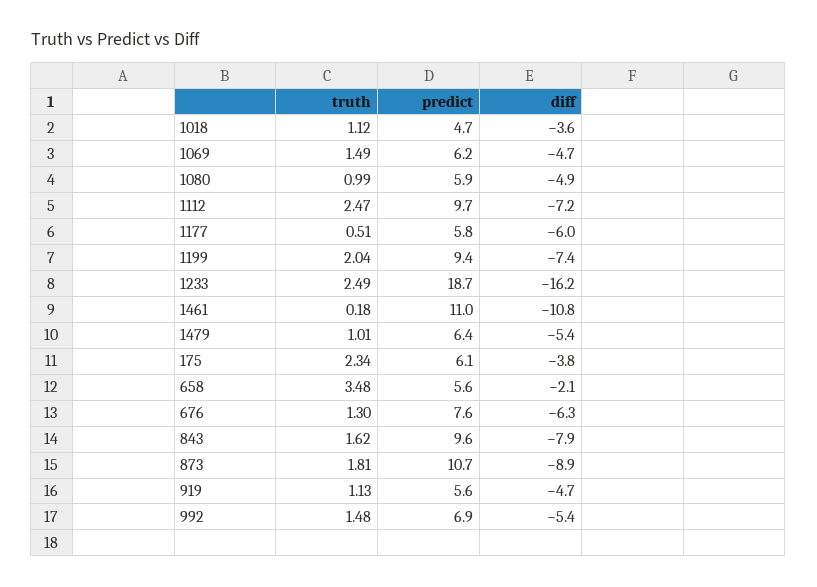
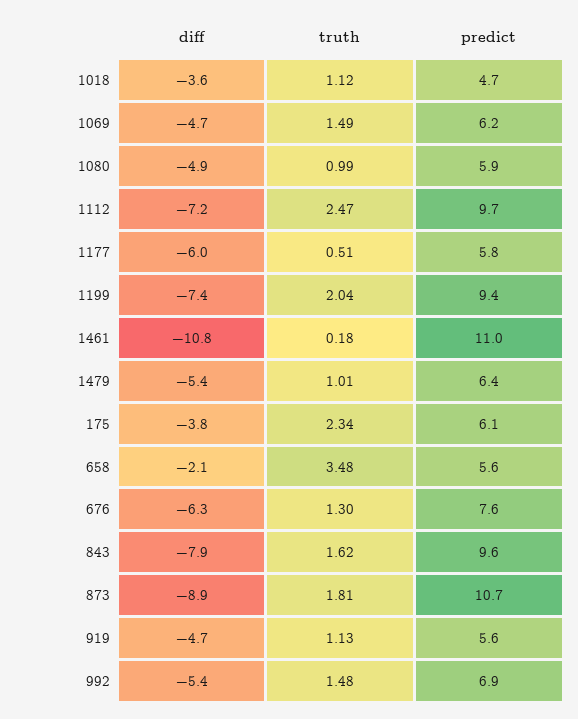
truth, 1233: 2.49 -> none
predict, 1233: 18.7 -> none
diff, 1233: -16.2 -> none

